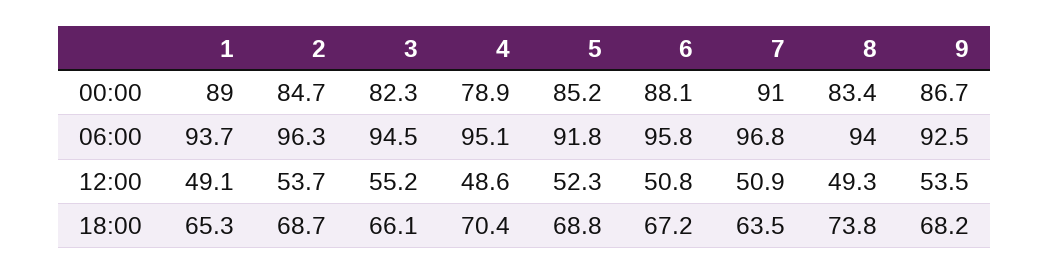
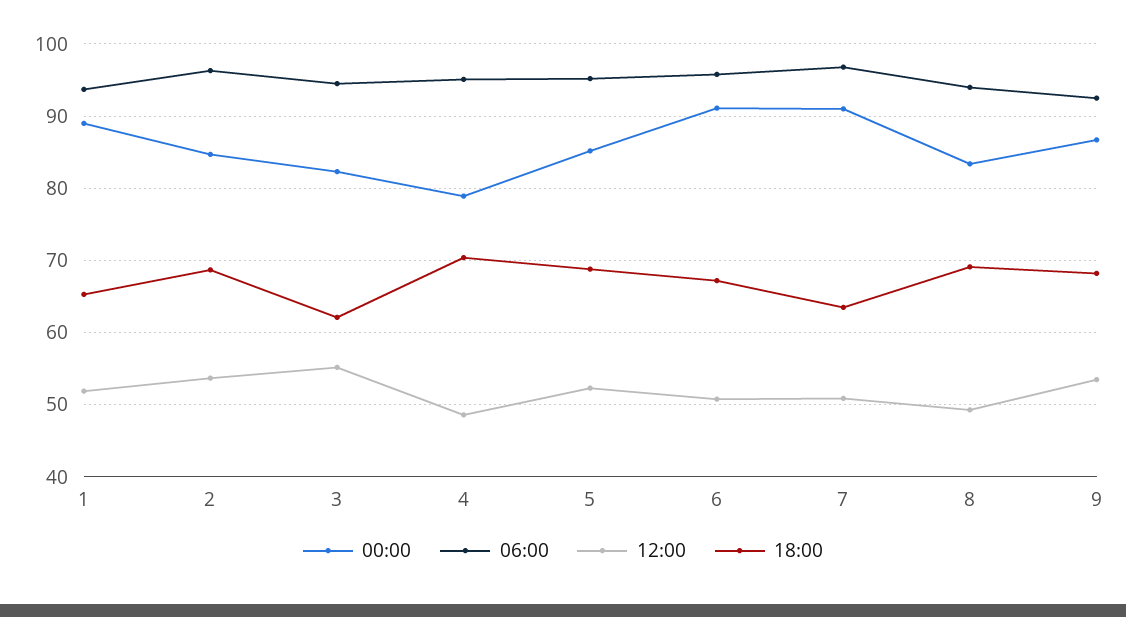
00:00, 6: 88.1 -> 91
06:00, 5: 91.8 -> 95
12:00, 1: 49.1 -> 52
18:00, 3: 66.1 -> 62
18:00, 8: 73.8 -> 69

